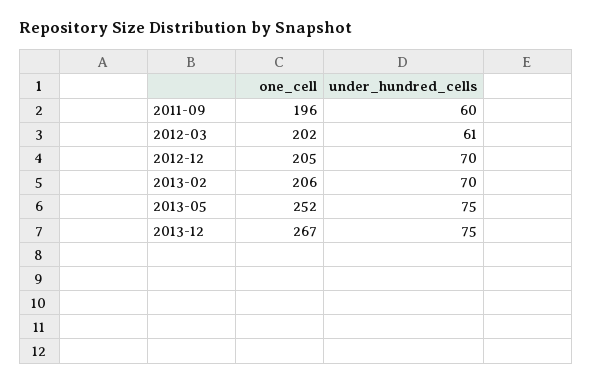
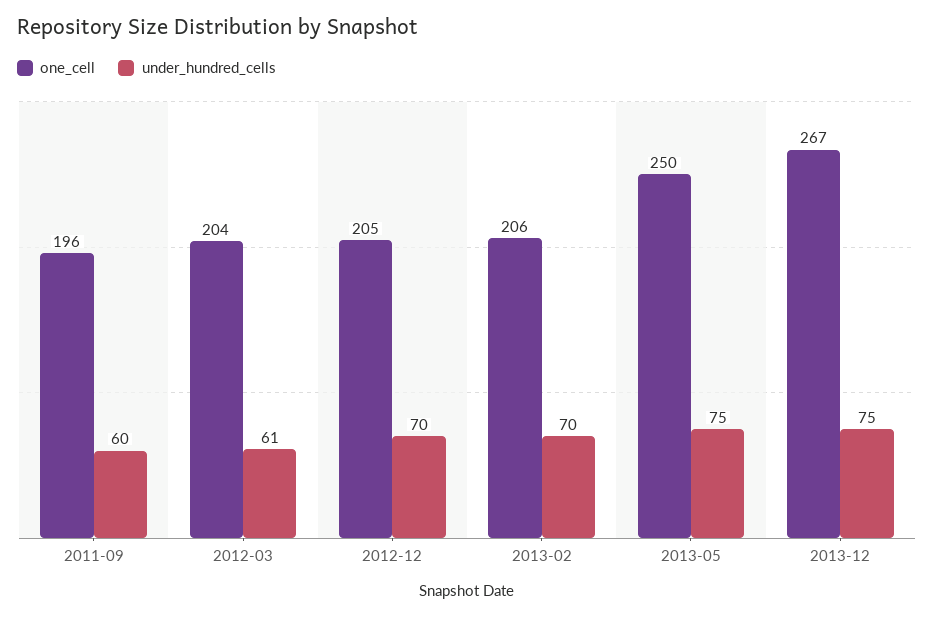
one_cell, 2012-03: 202 -> 204
one_cell, 2013-05: 252 -> 250

